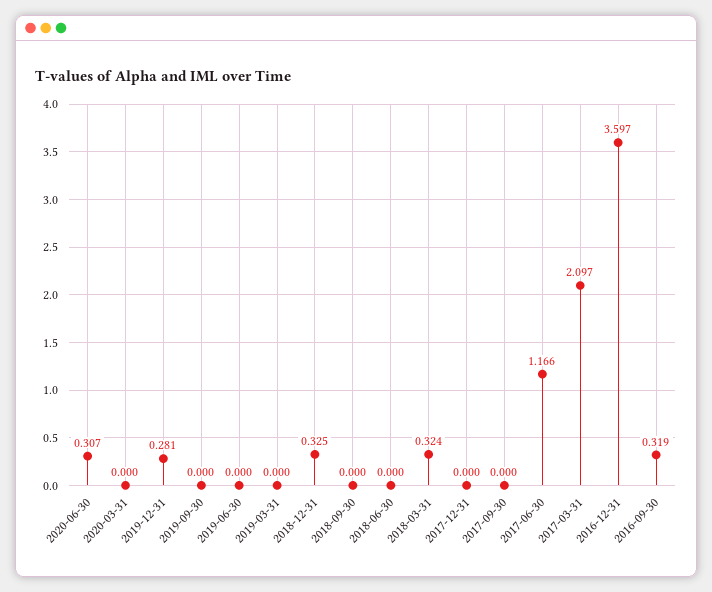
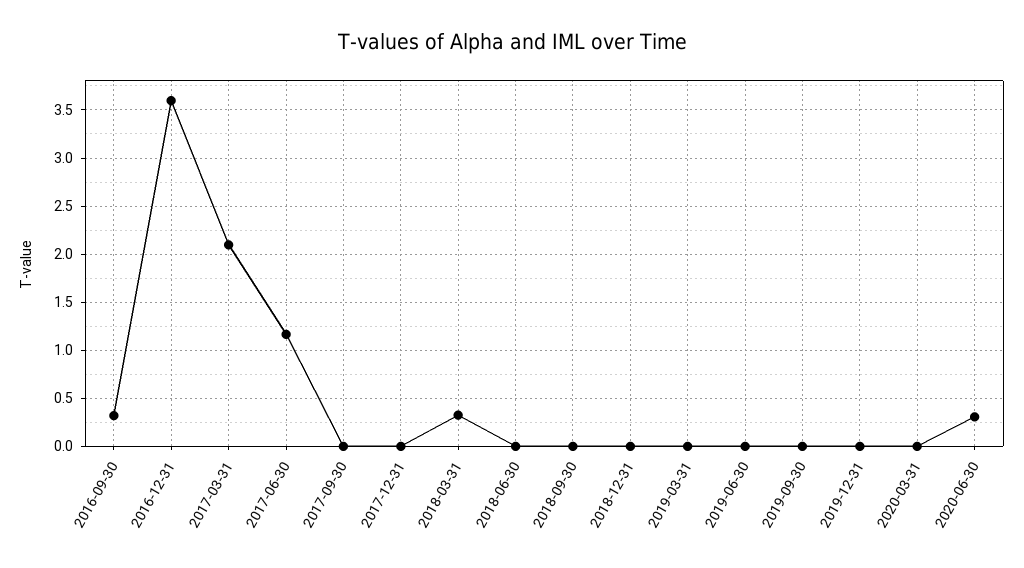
2019-12-31: 0.281 -> 0
2018-12-31: 0.325 -> 0

